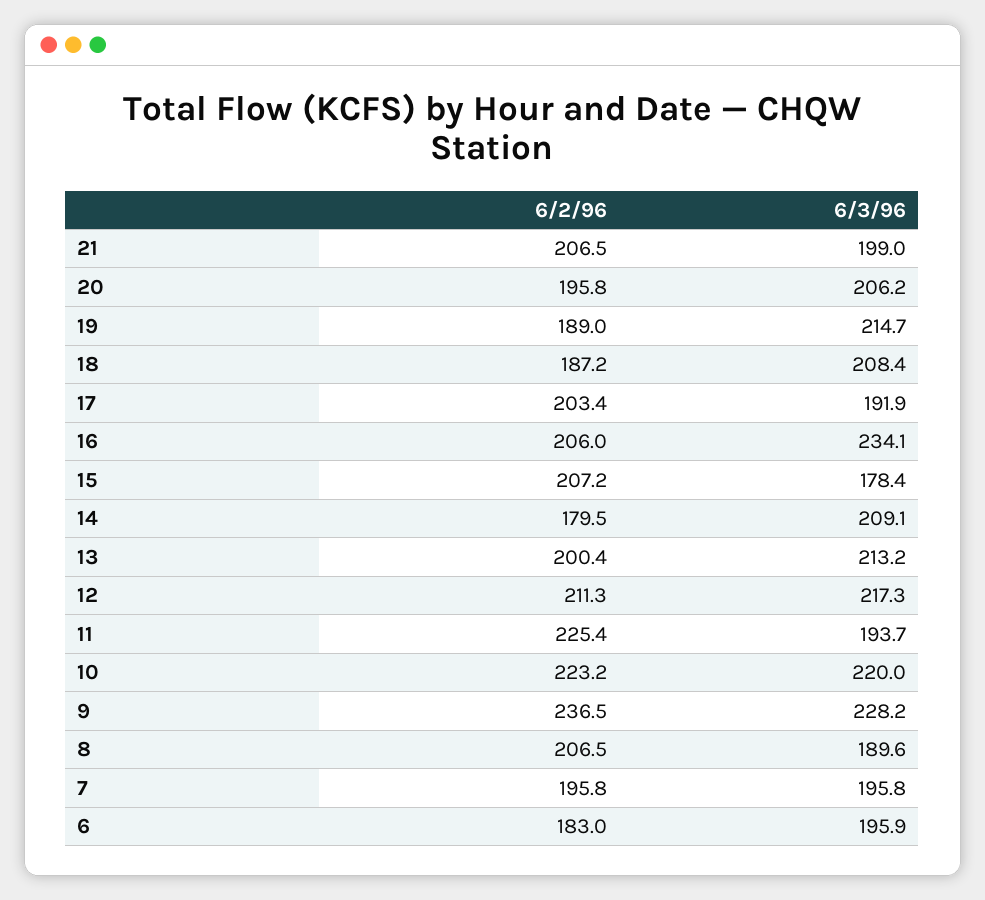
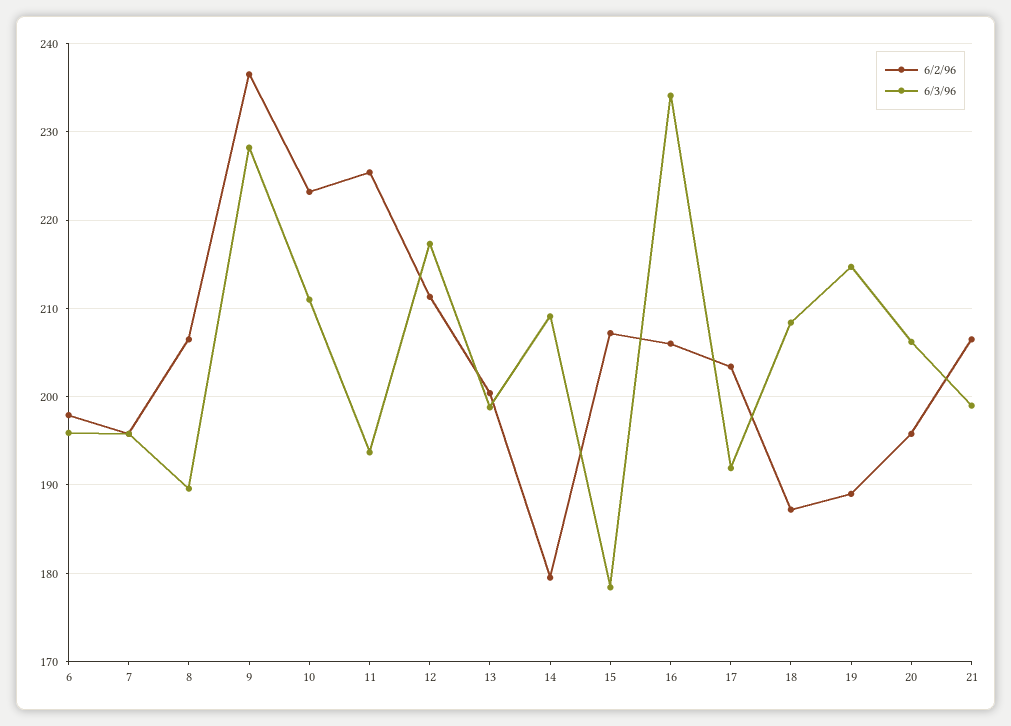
6/3/96, 13: 213.2 -> 199
6/3/96, 10: 220 -> 211
6/2/96, 6: 183 -> 198

